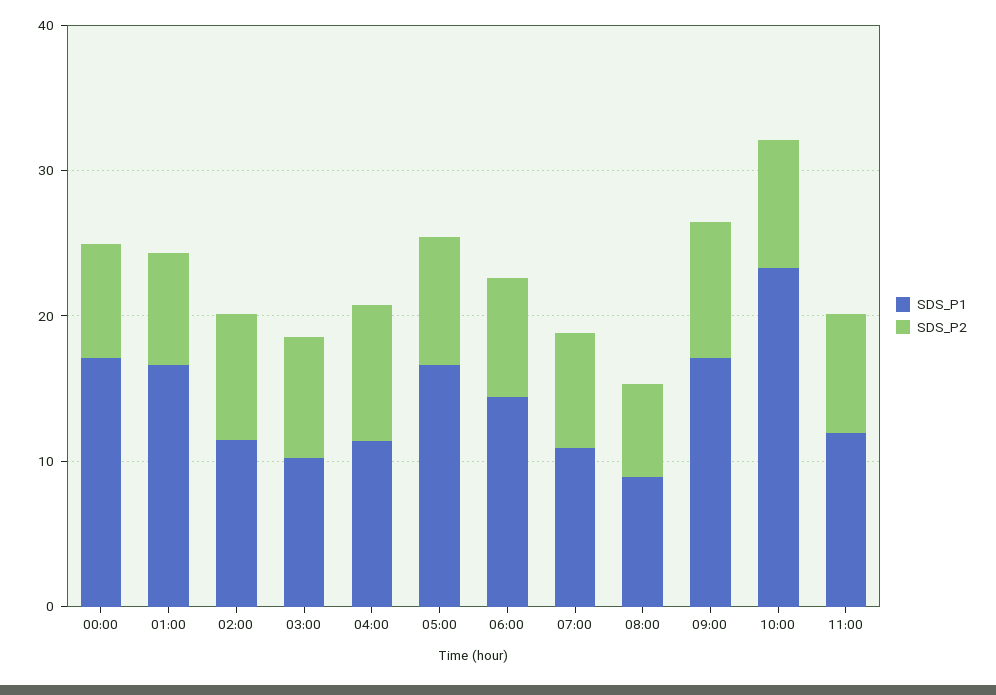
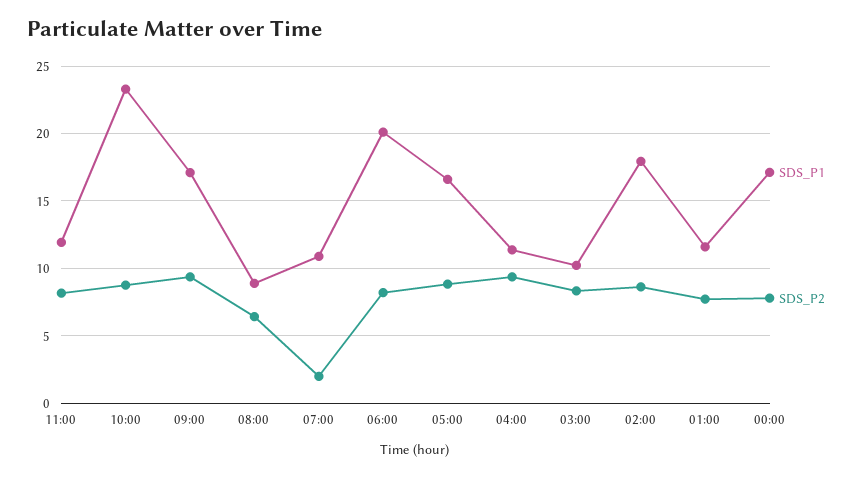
SDS_P1, 01:00: 16 -> 11.5
SDS_P1, 02:00: 12 -> 18
SDS_P1, 06:00: 14 -> 20
SDS_P2, 07:00: 8 -> 2

